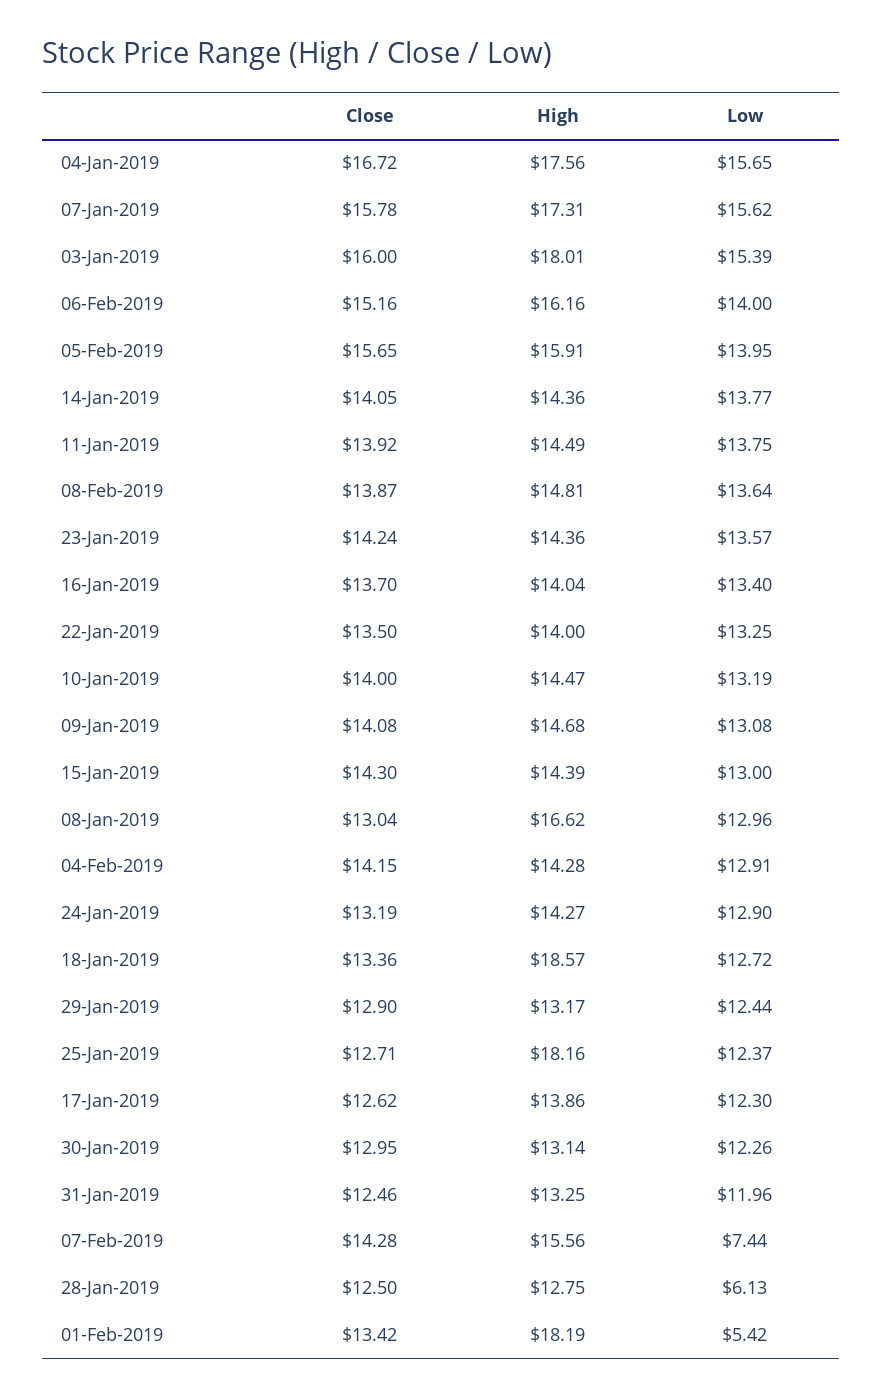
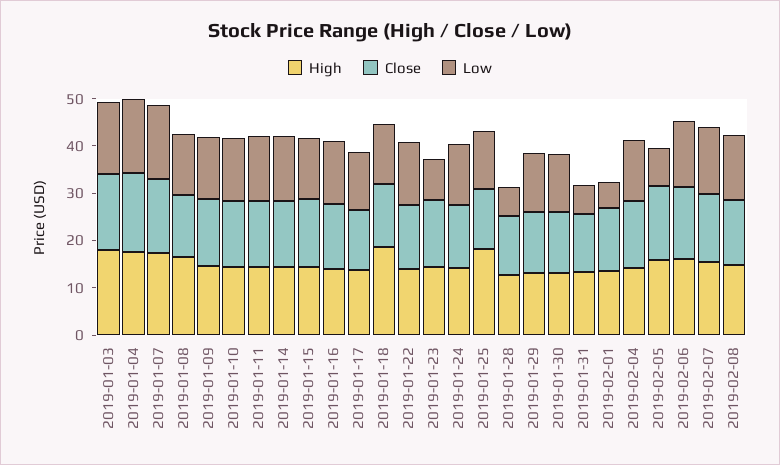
Low, 05-Feb-2019: 13.95 -> 8
Low, 23-Jan-2019: 13.57 -> 8
Low, 31-Jan-2019: 11.96 -> 6
Low, 07-Feb-2019: 7.44 -> 14
High, 01-Feb-2019: 18.19 -> 14

